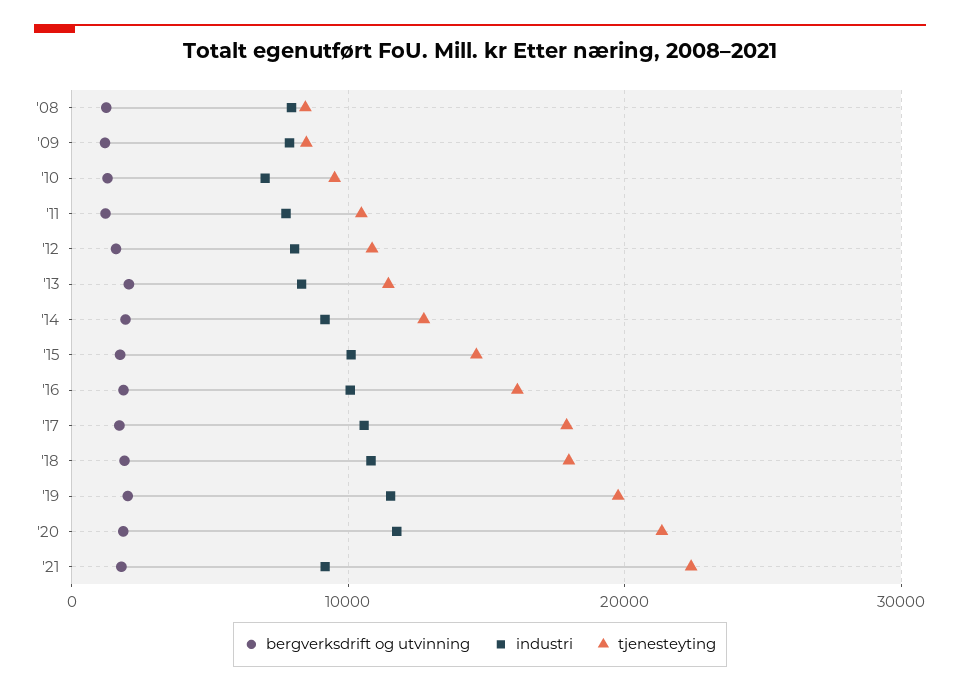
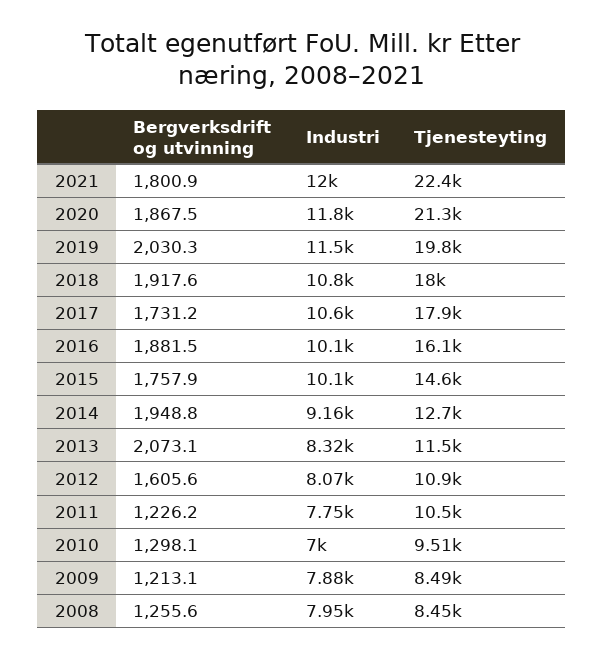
industri, '21: 9000 -> 12000

